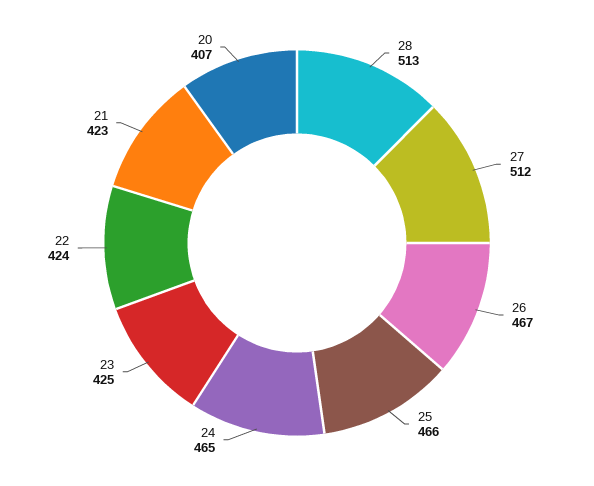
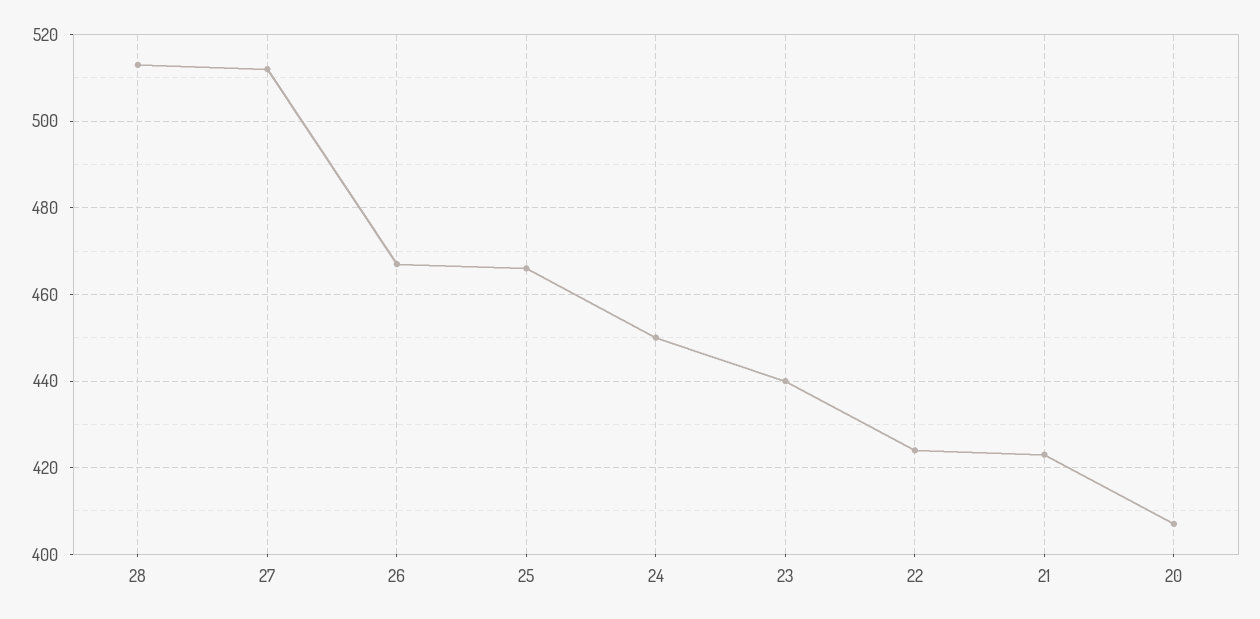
24: 465 -> 450
23: 425 -> 440

